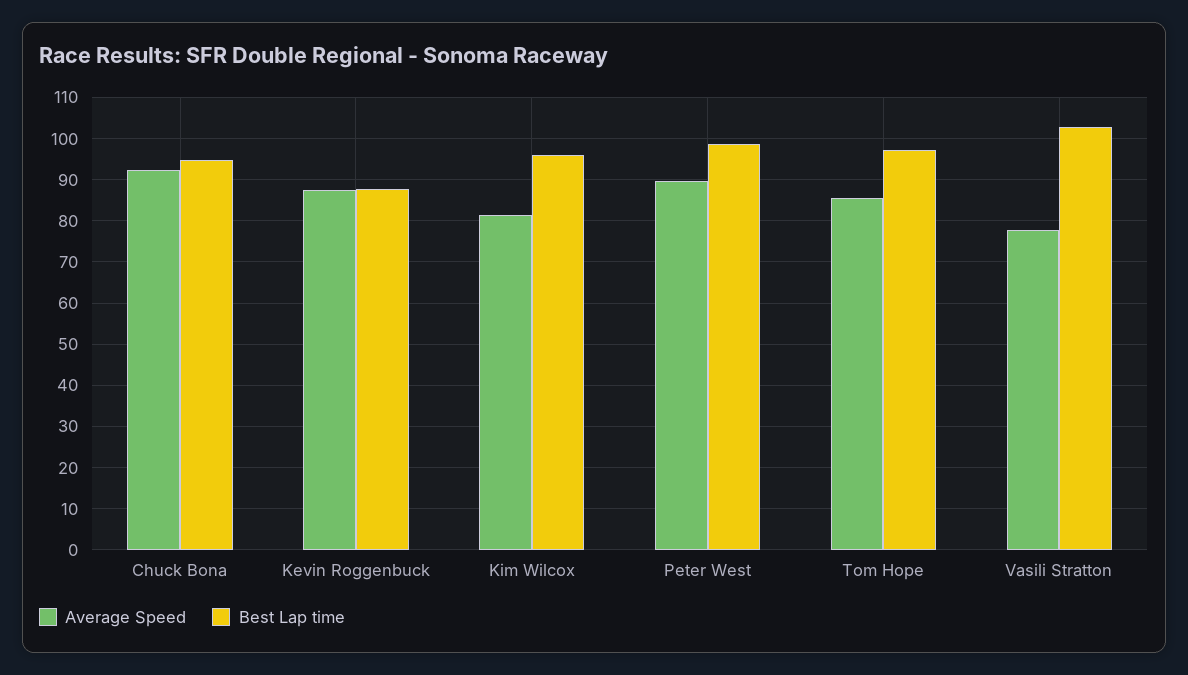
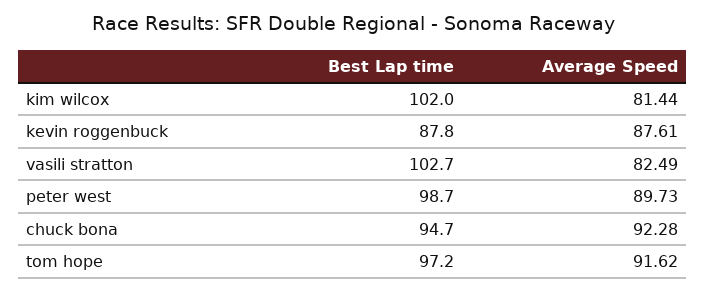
Best Lap time, Kim Wilcox: 96 -> 102
Average Speed, Tom Hope: 86 -> 91.62
Average Speed, Vasili Stratton: 78 -> 82.49

